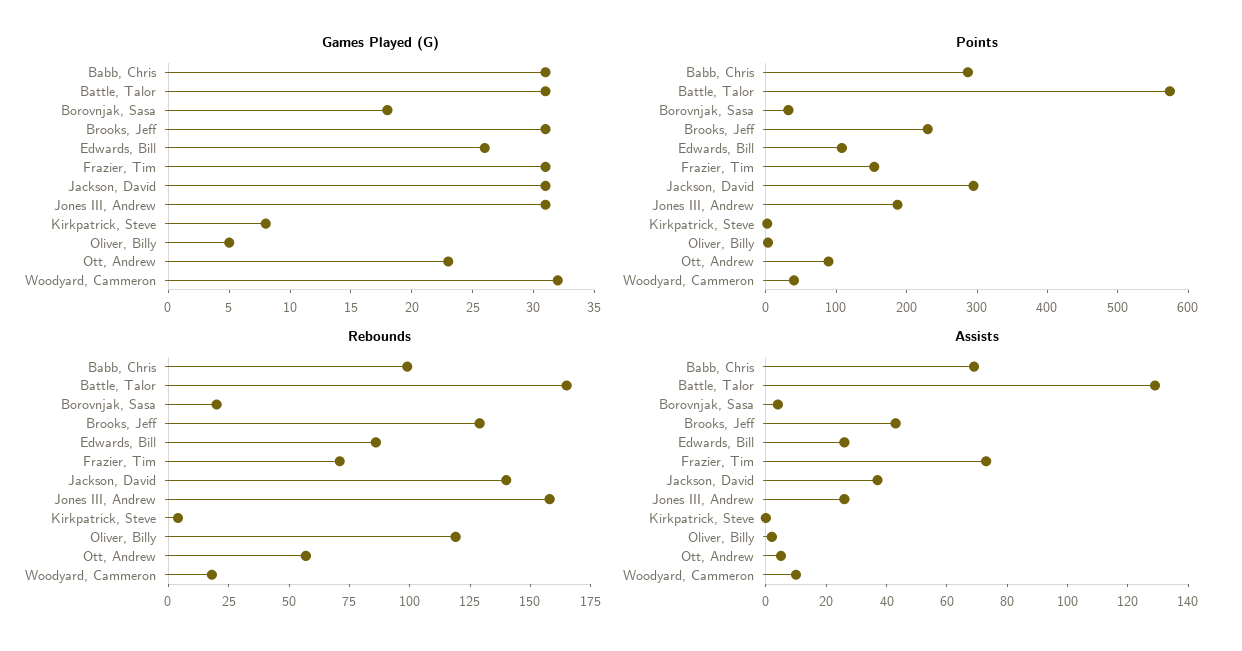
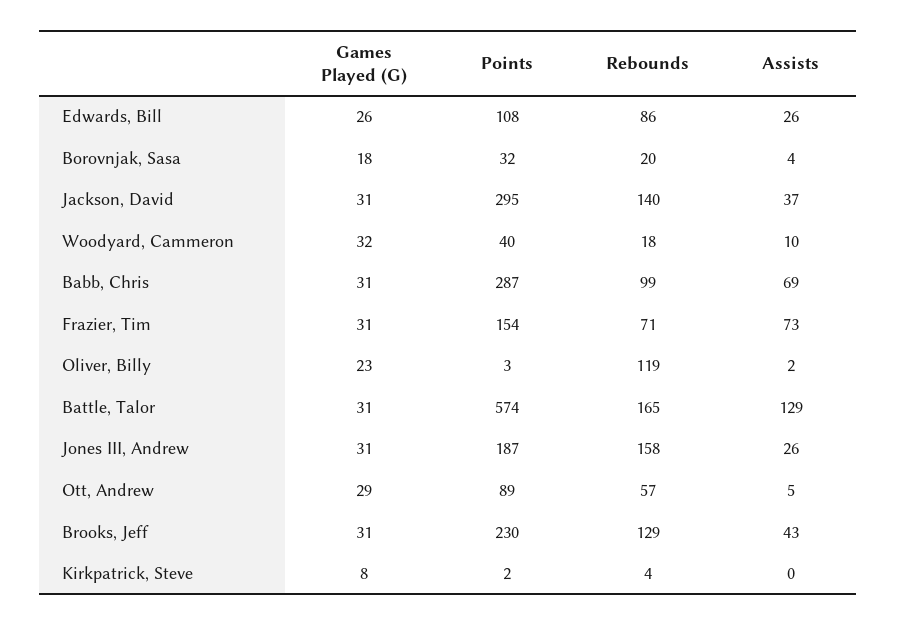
Games Played (G), Oliver, Billy: 5 -> 23
Games Played (G), Ott, Andrew: 23 -> 29

